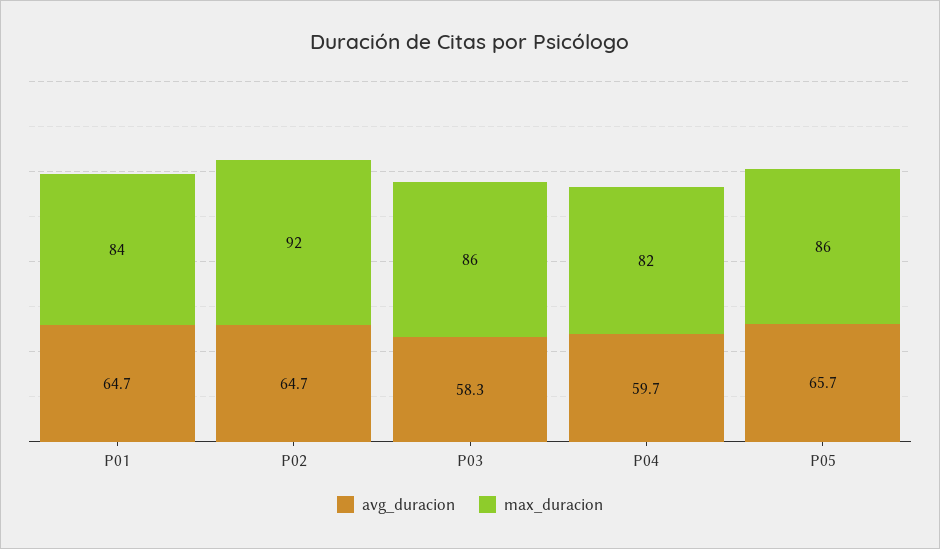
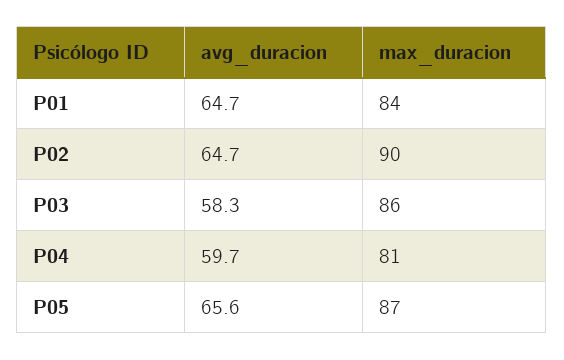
max_duracion, P02: 92 -> 90
max_duracion, P04: 82 -> 81
avg_duracion, P05: 65.7 -> 65.6
max_duracion, P05: 86 -> 87

